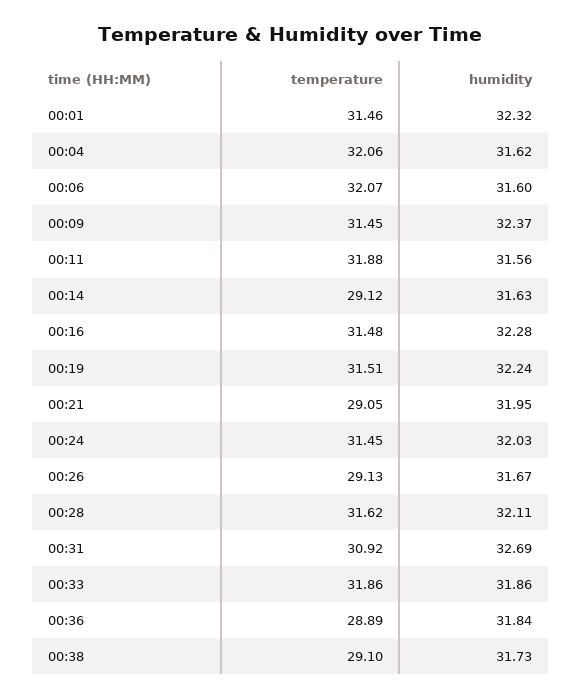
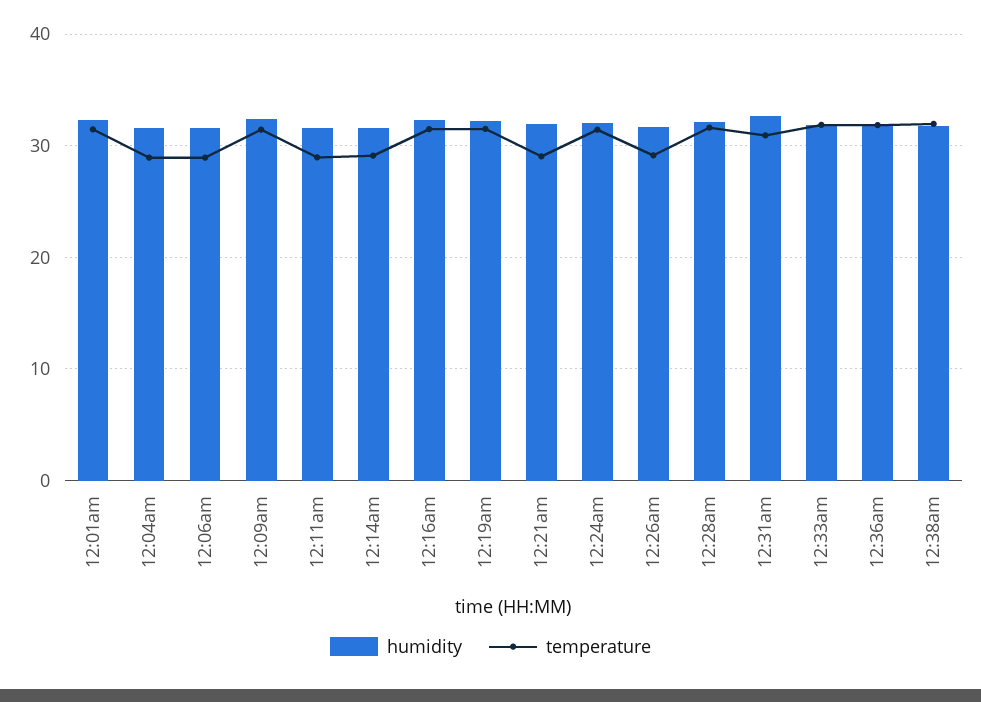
temperature, 00:04: 32.06 -> 29
temperature, 00:06: 32.07 -> 29
temperature, 00:11: 31.88 -> 29
temperature, 00:36: 28.89 -> 32
temperature, 00:38: 29.1 -> 32

